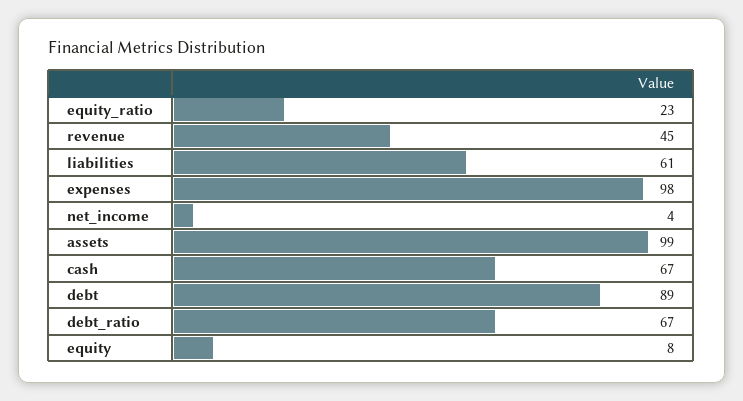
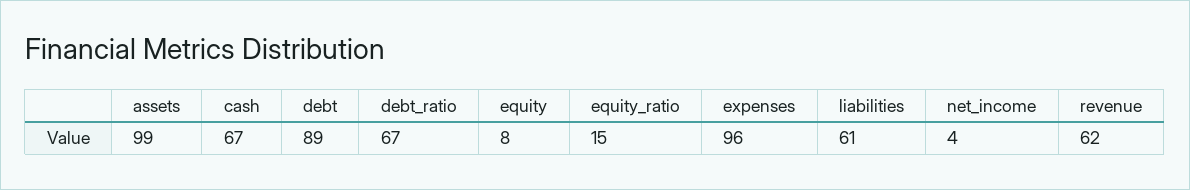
equity_ratio: 23 -> 15
revenue: 45 -> 62
expenses: 98 -> 96

